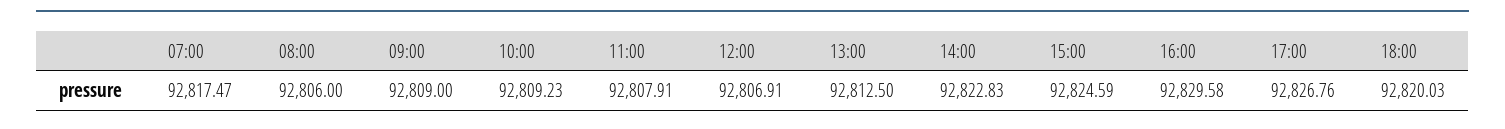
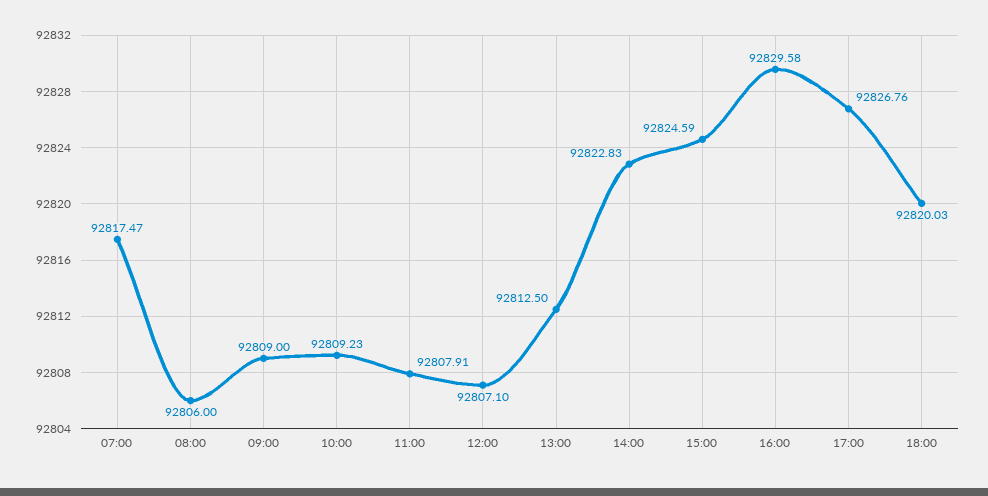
12:00: 92806.91 -> 92807.1

